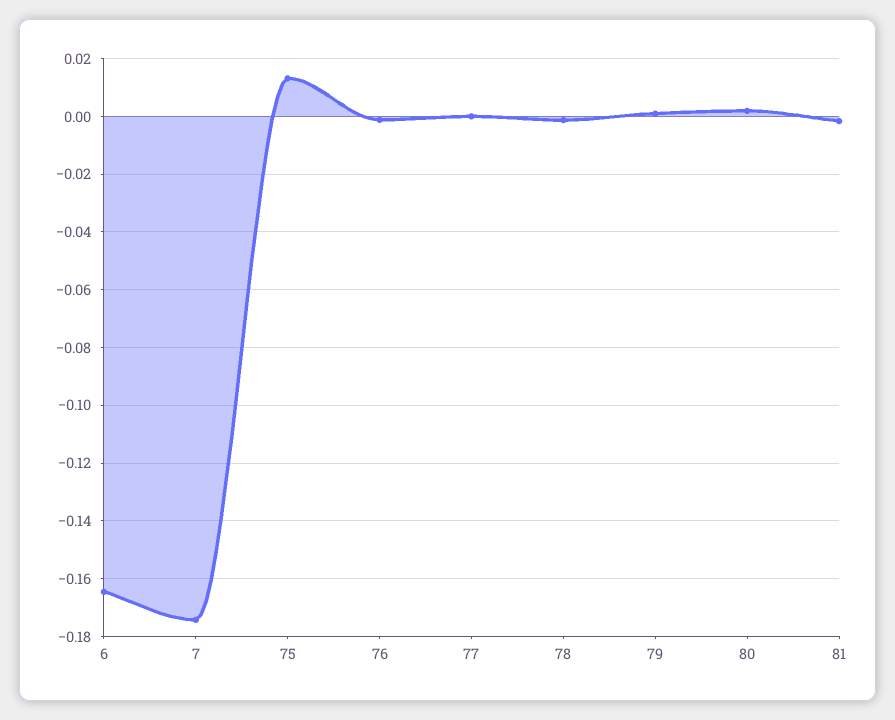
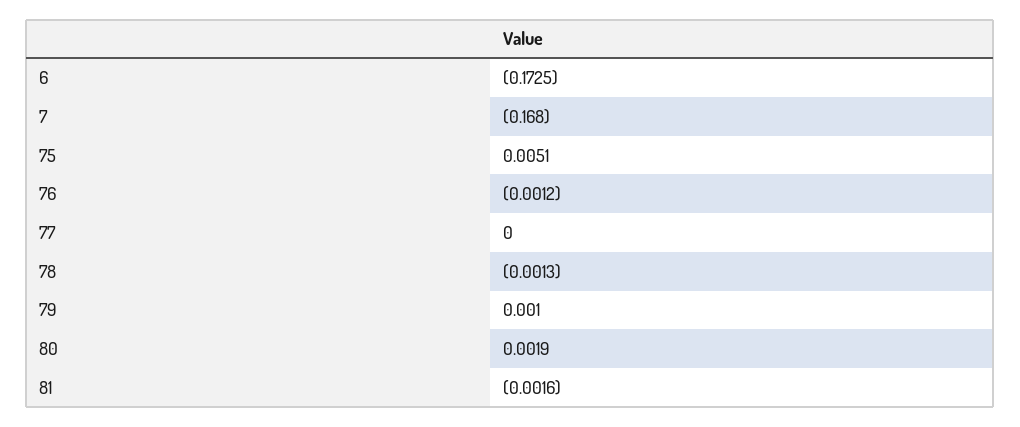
6: -0.165 -> -0.1725
7: -0.175 -> -0.168
75: 0.0125 -> 0.0051

